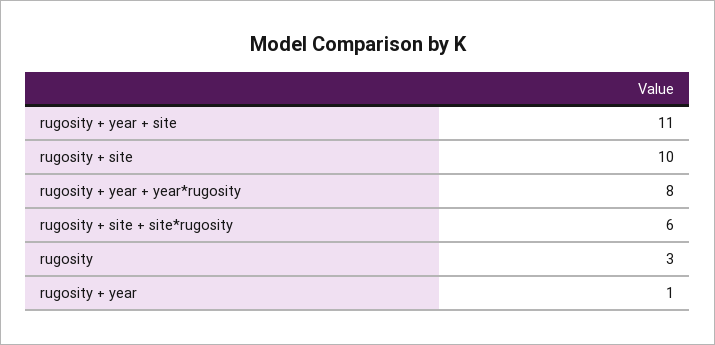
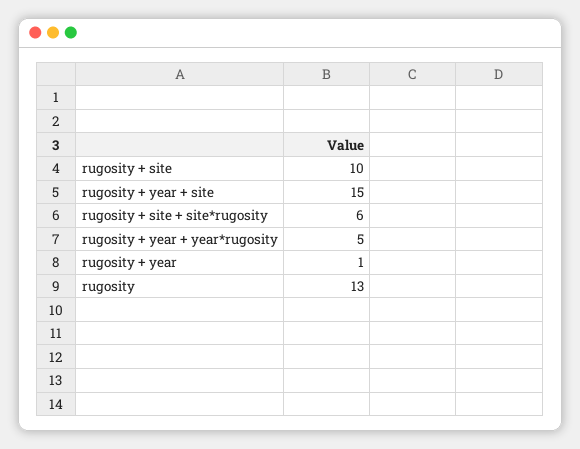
rugosity + year + site: 11 -> 15
rugosity + year + year*rugosity: 8 -> 5
rugosity: 3 -> 13

